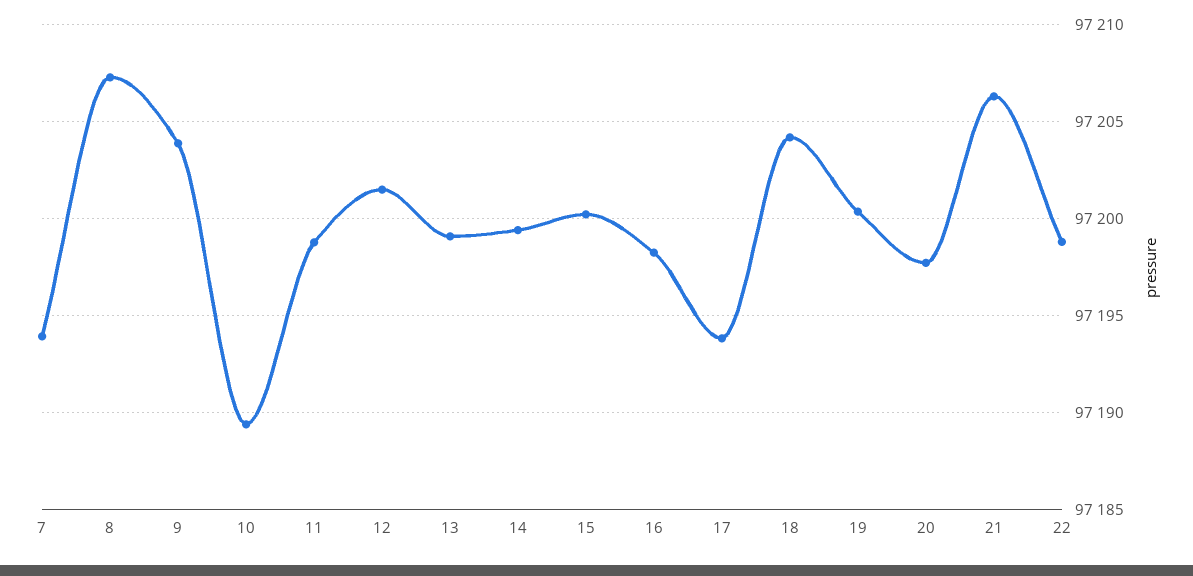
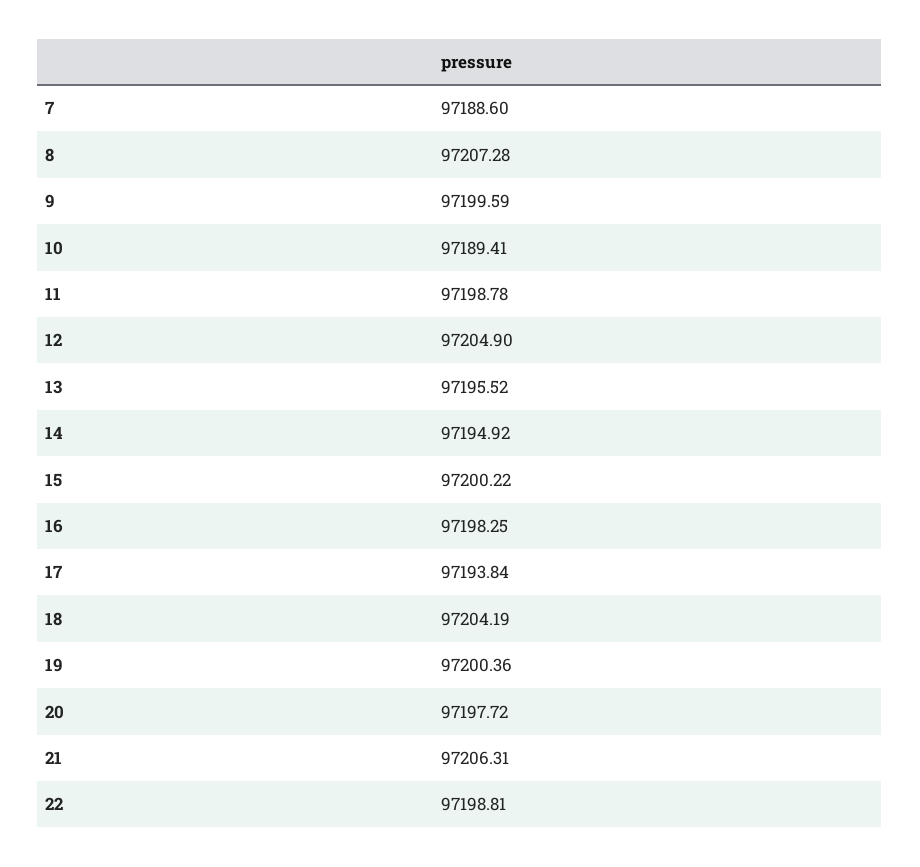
7: 97194 -> 97188.6
9: 97204 -> 97199.59
12: 97201.5 -> 97204.9
13: 97199 -> 97195.52
14: 97199.5 -> 97194.92

